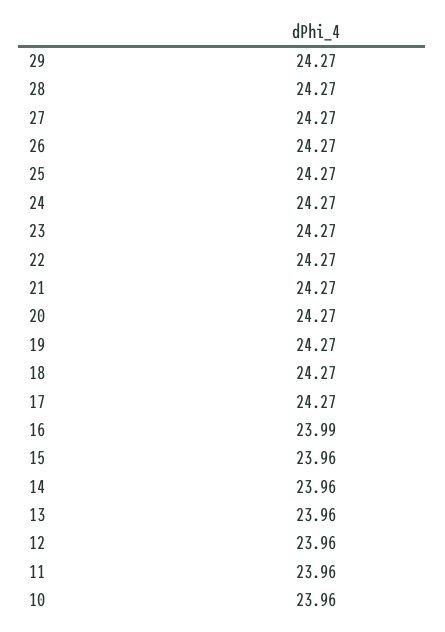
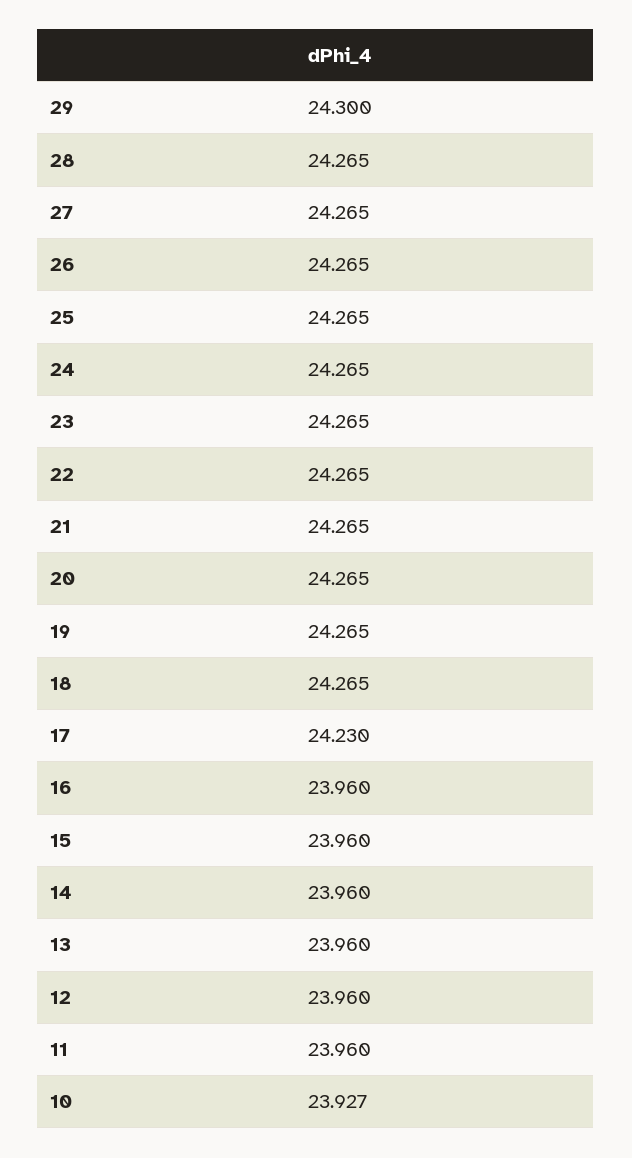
29: 24.27 -> 24.3
17: 24.27 -> 24.23
16: 23.99 -> 23.96
10: 23.96 -> 23.927

